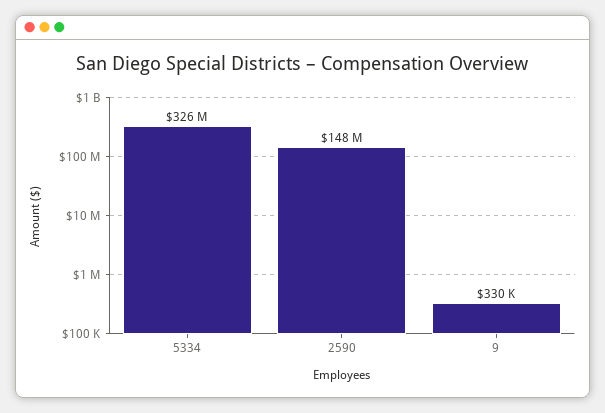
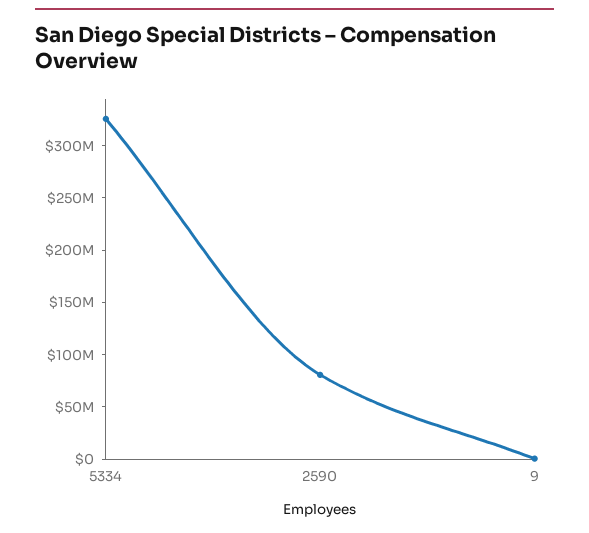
2590: 148000000 -> 80000000

